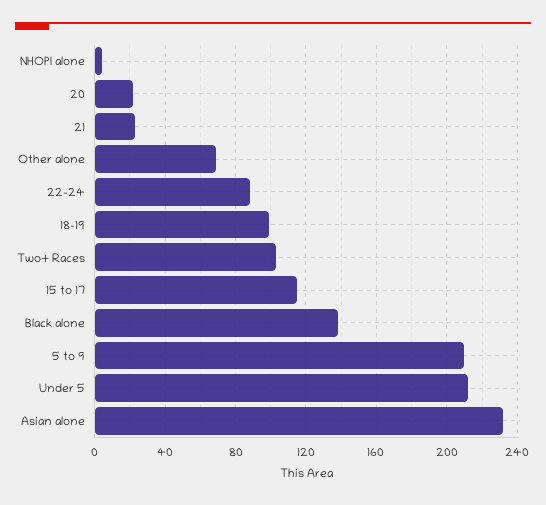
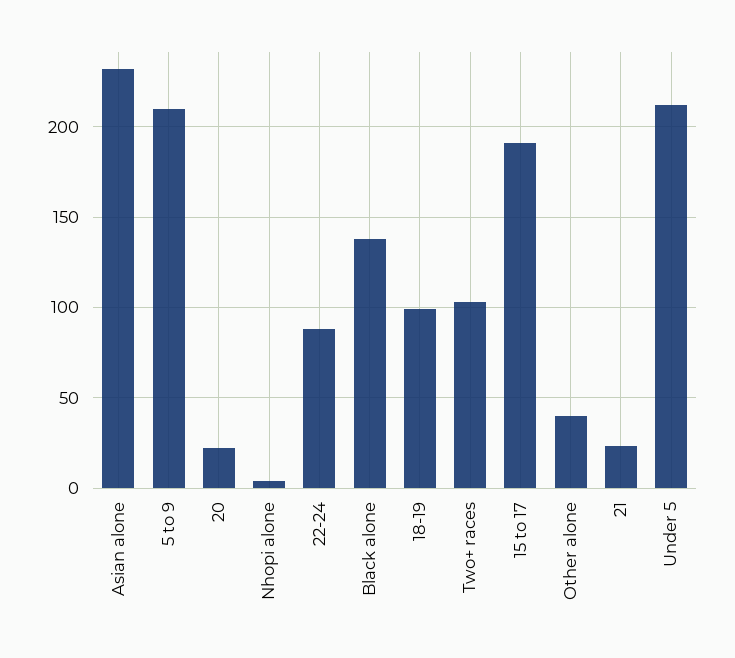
Other alone: 70 -> 40
15 to 17: 115 -> 190

